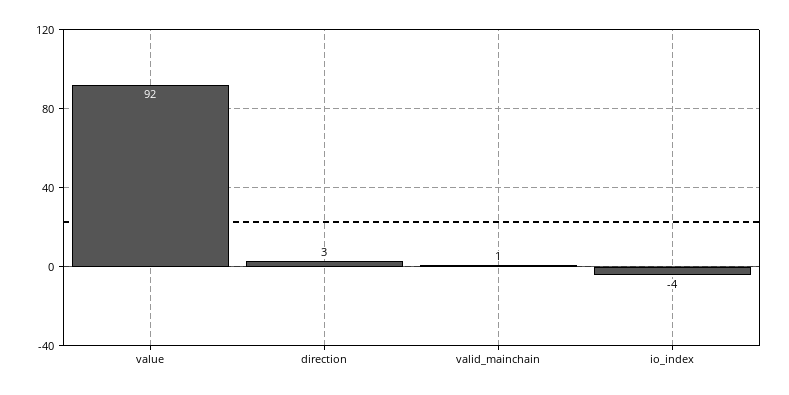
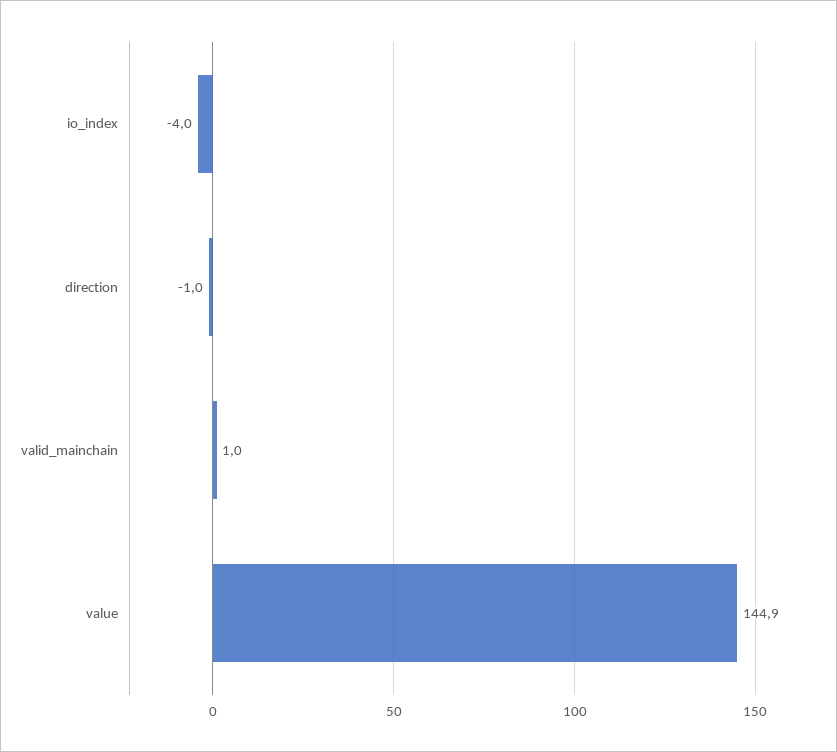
value: 92 -> 144.9
direction: 3 -> -1

